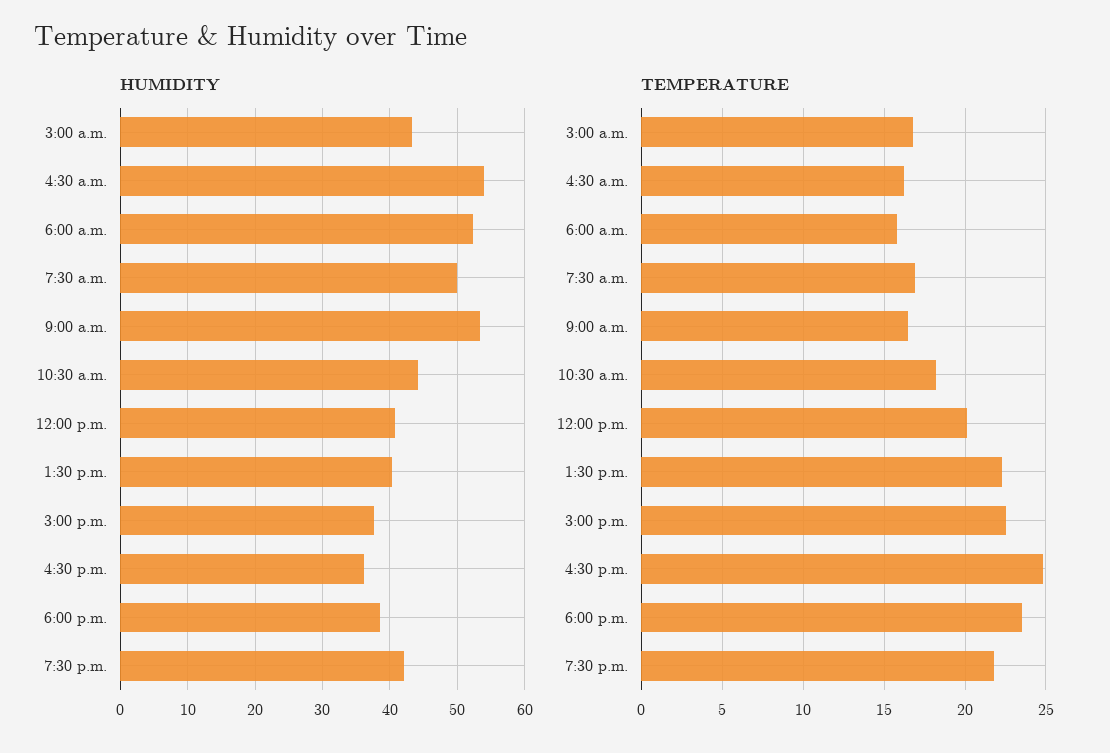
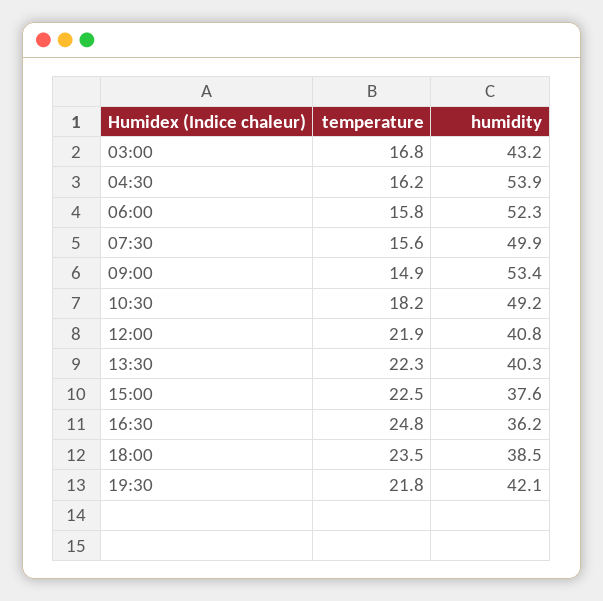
HUMIDITY, 10:30 a.m.: 44 -> 49.2
TEMPERATURE, 7:30 a.m.: 17 -> 15.6
TEMPERATURE, 9:00 a.m.: 16.5 -> 14.9
TEMPERATURE, 12:00 p.m.: 20 -> 21.9

